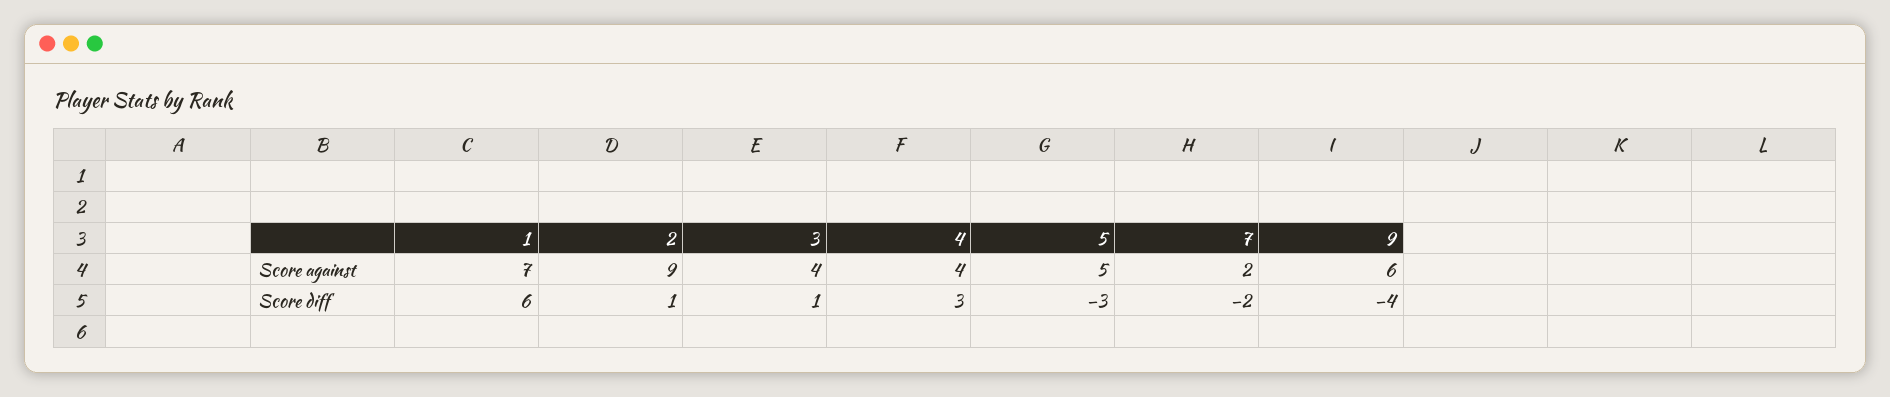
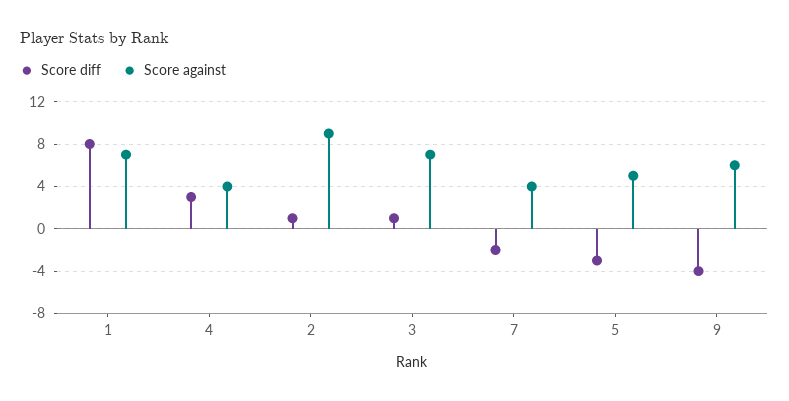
Score against, 3: 4 -> 7
Score against, 7: 2 -> 4
Score diff, 1: 6 -> 8

